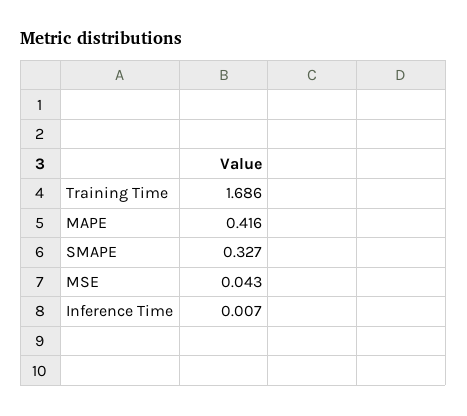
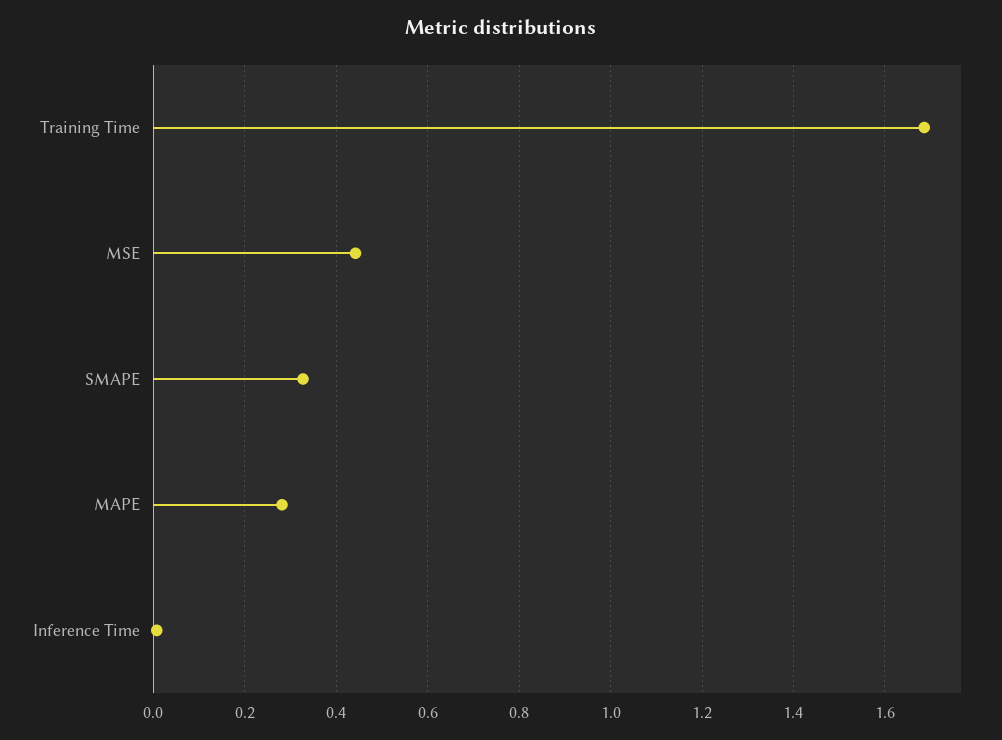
MAPE: 0.416 -> 0.28
MSE: 0.043 -> 0.44

